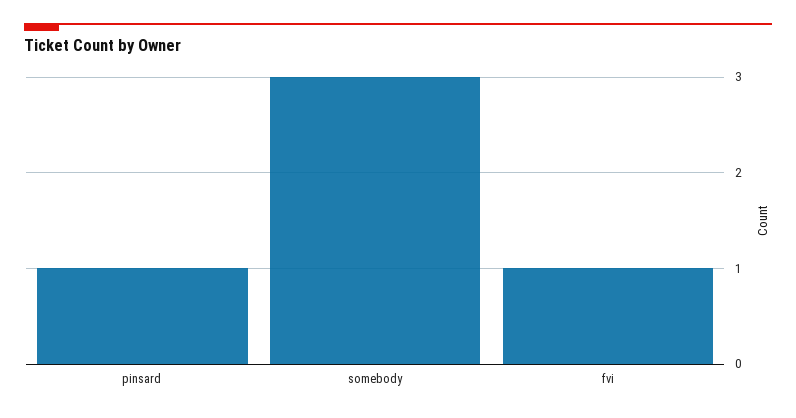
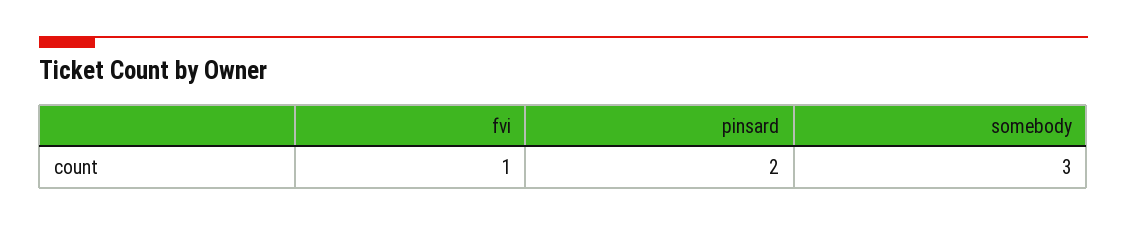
pinsard: 1 -> 2

